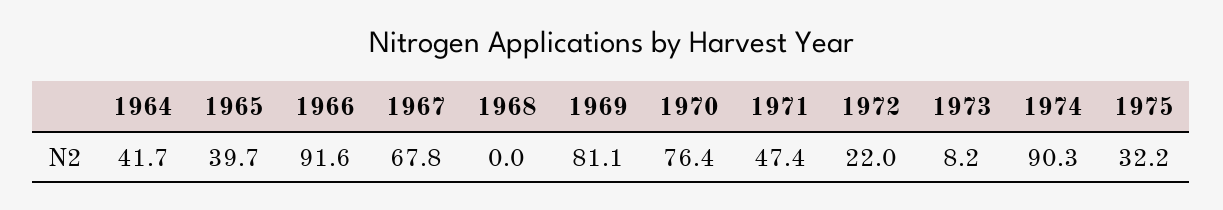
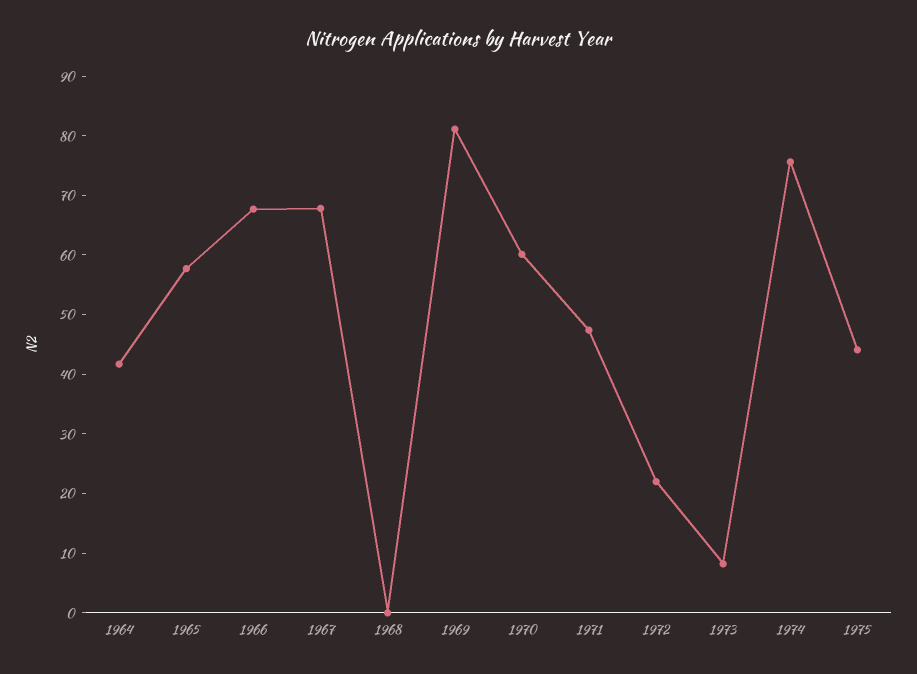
1965: 39.7 -> 58
1966: 91.6 -> 68
1970: 76.4 -> 60
1974: 90.3 -> 76
1975: 32.2 -> 44

